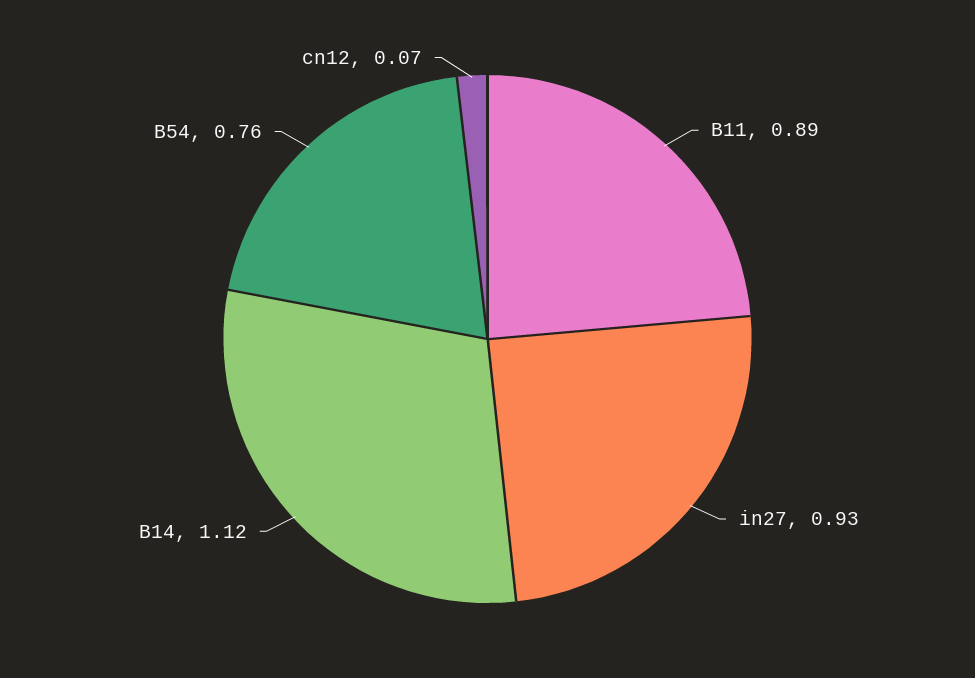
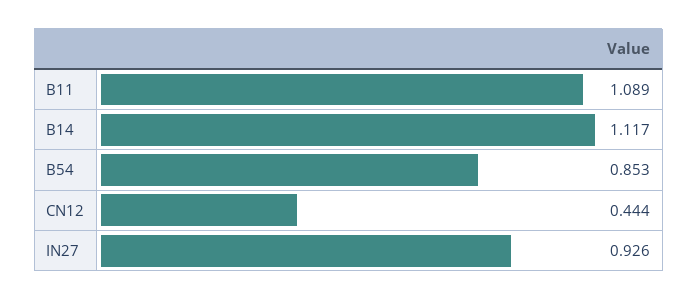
B11: 0.89 -> 1.089
B54: 0.76 -> 0.853
cn12: 0.07 -> 0.444

